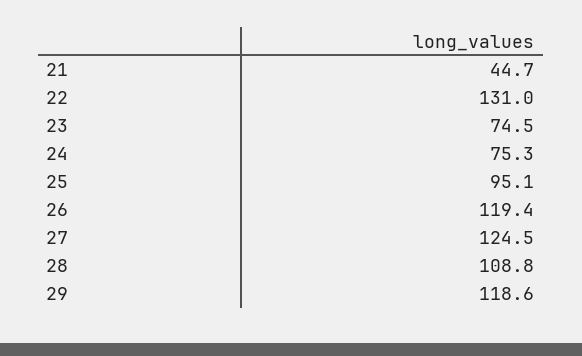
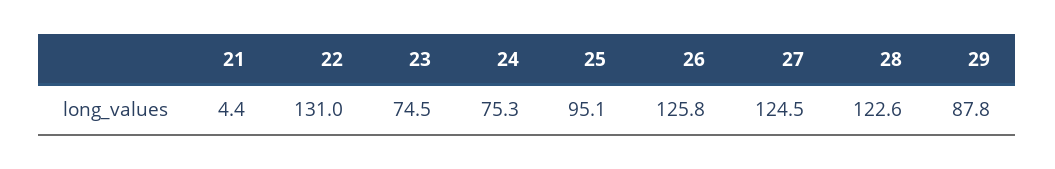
21: 44.7 -> 4.4
26: 119.4 -> 125.8
28: 108.8 -> 122.6
29: 118.6 -> 87.8

